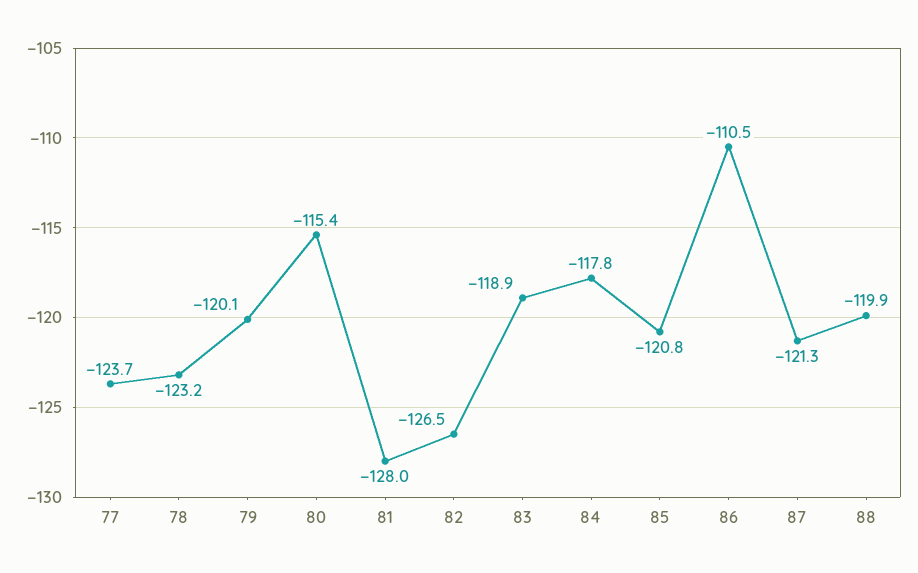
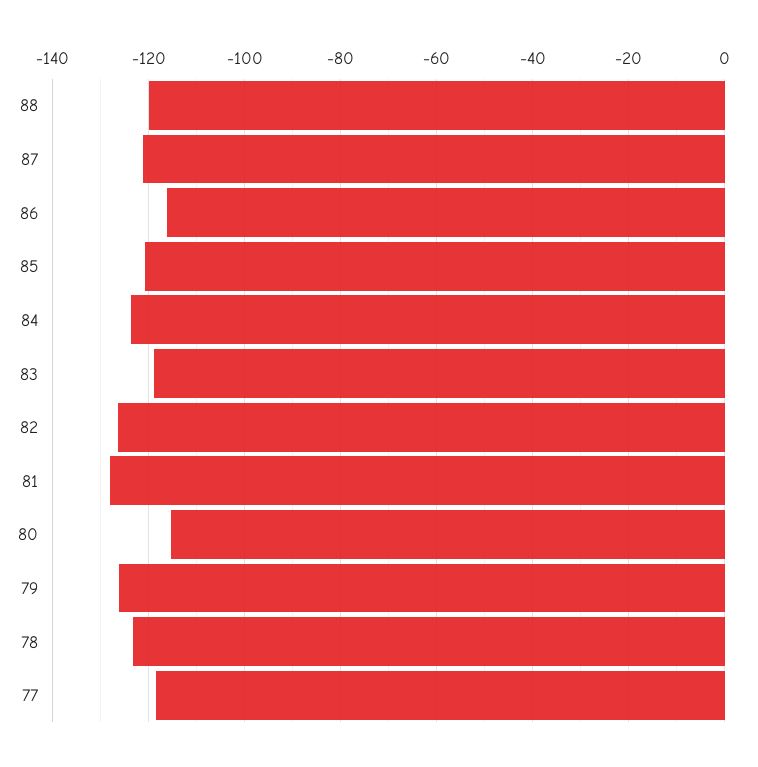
77: -123.7 -> -118
79: -120.1 -> -126
84: -117.8 -> -124
86: -110.5 -> -116

